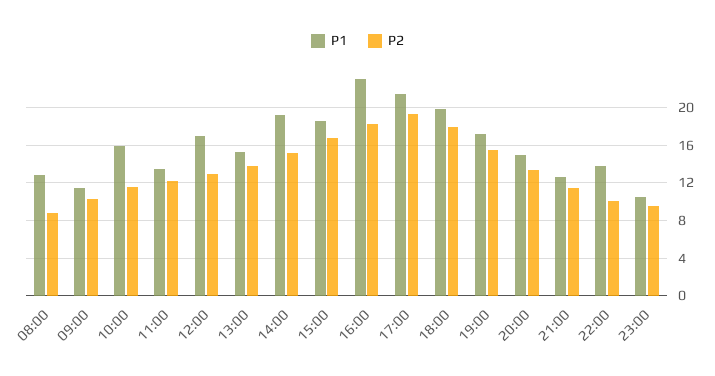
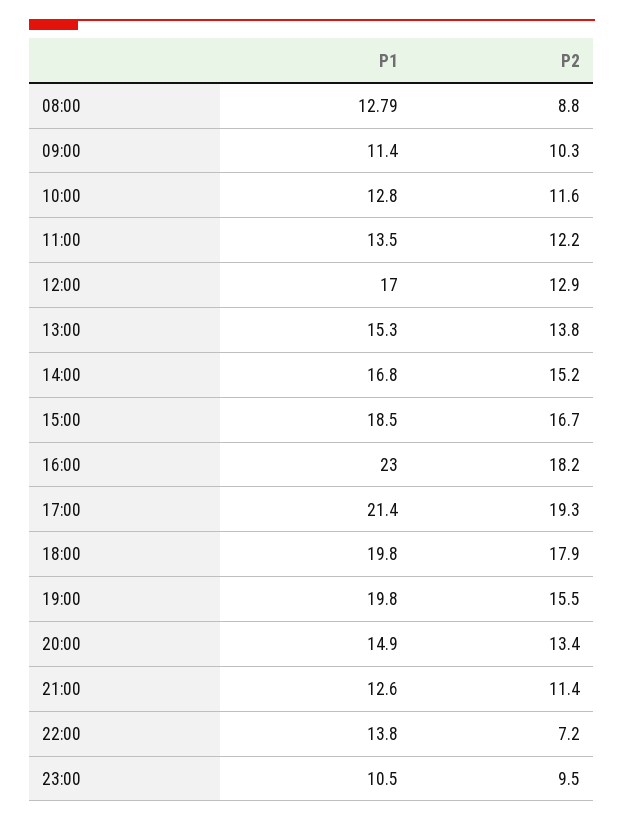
P1, 10:00: 16 -> 12.8
P1, 14:00: 19 -> 16.8
P1, 19:00: 17 -> 19.8
P2, 22:00: 10 -> 7.2

